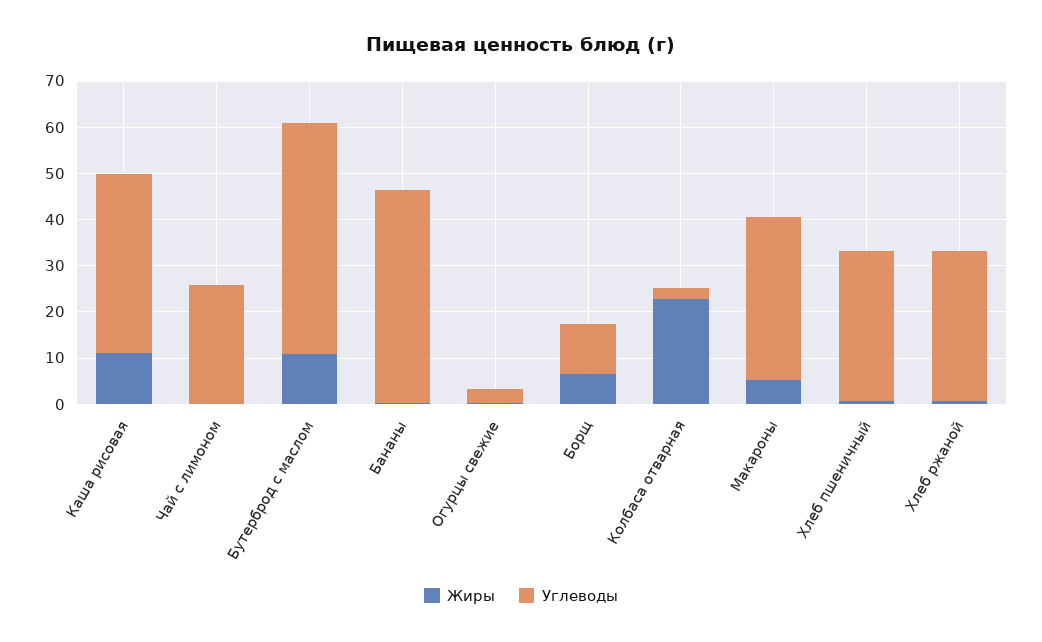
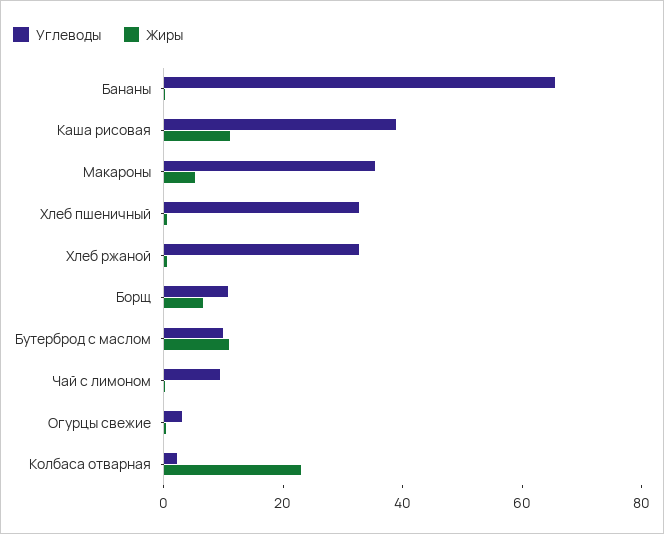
Углеводы, Чай с лимоном: 26 -> 10
Углеводы, Бутерброд с маслом: 50 -> 10
Углеводы, Бананы: 46 -> 65

